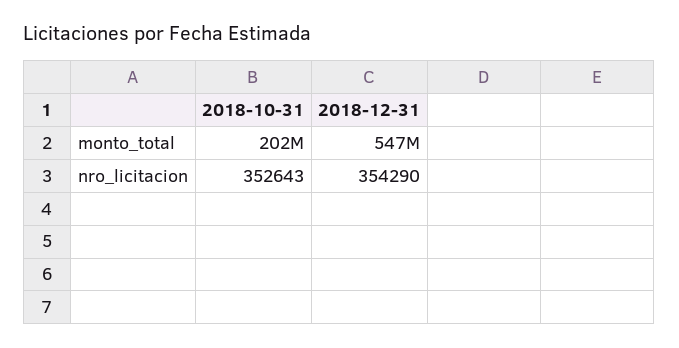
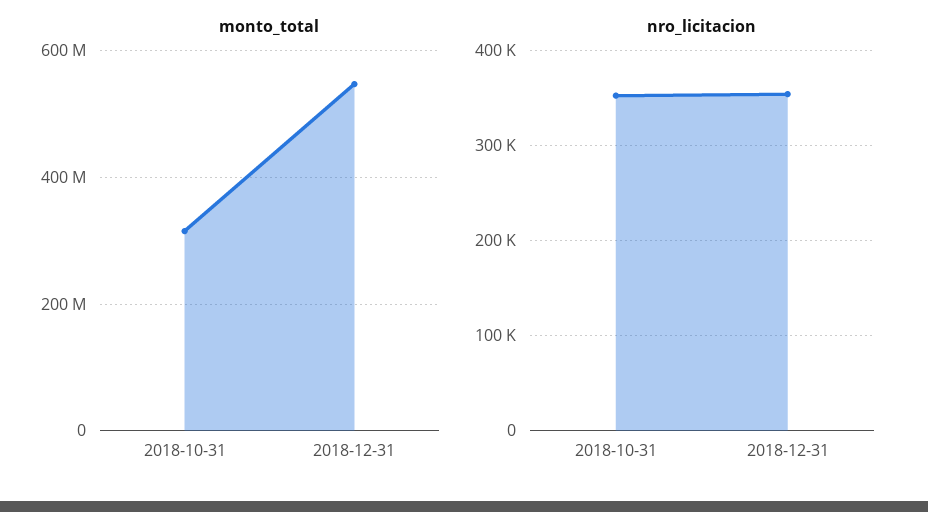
monto_total, 2018-10-31: 202000000 -> 320000000

